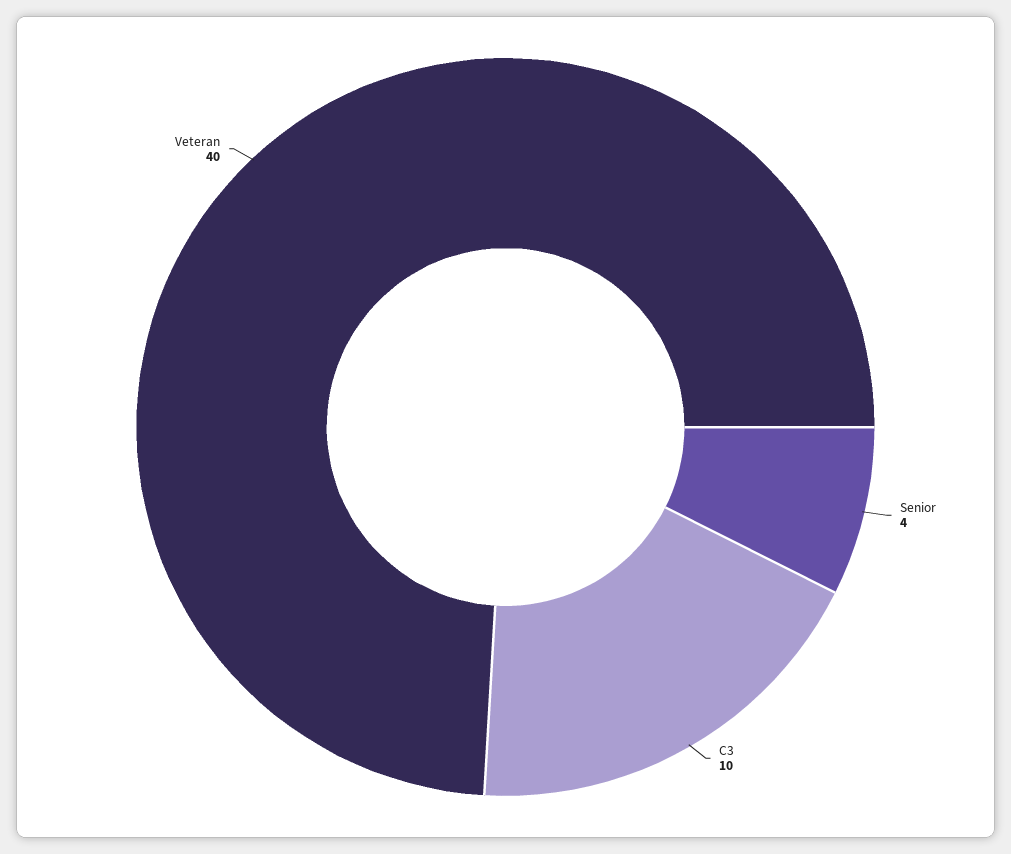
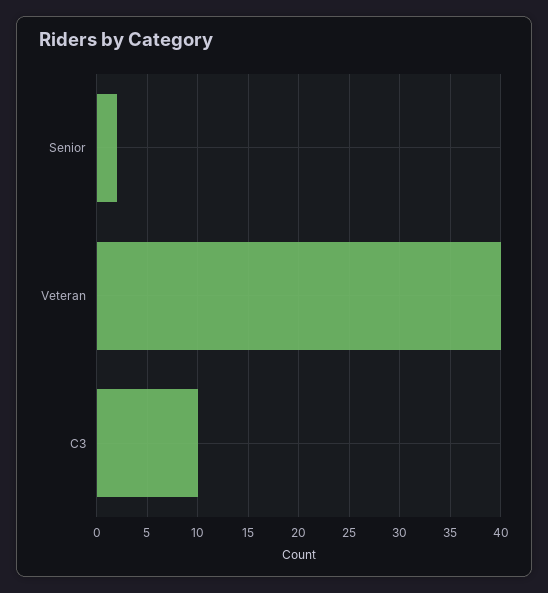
Senior: 4 -> 2

